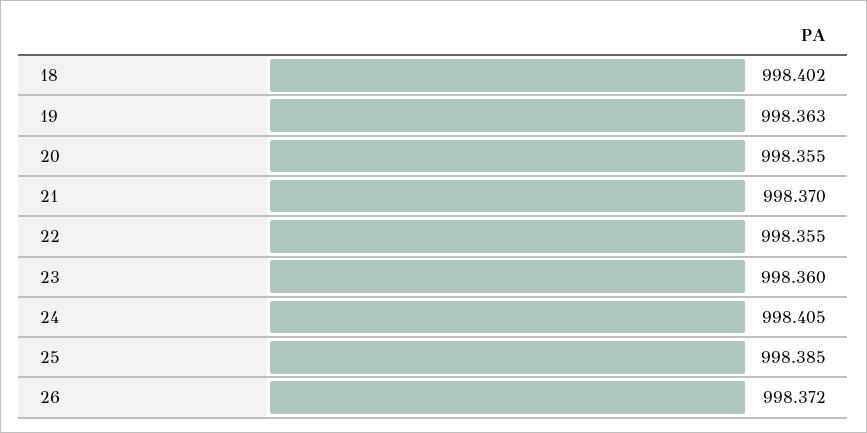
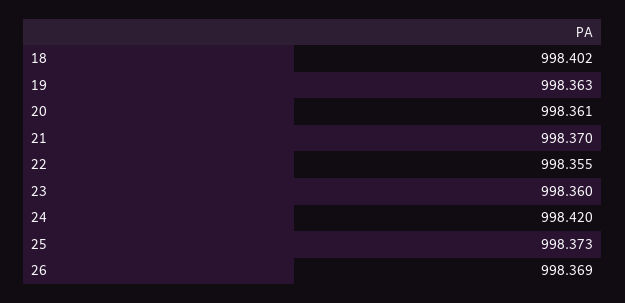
20: 998.355 -> 998.361
24: 998.405 -> 998.42
25: 998.385 -> 998.373
26: 998.372 -> 998.369

